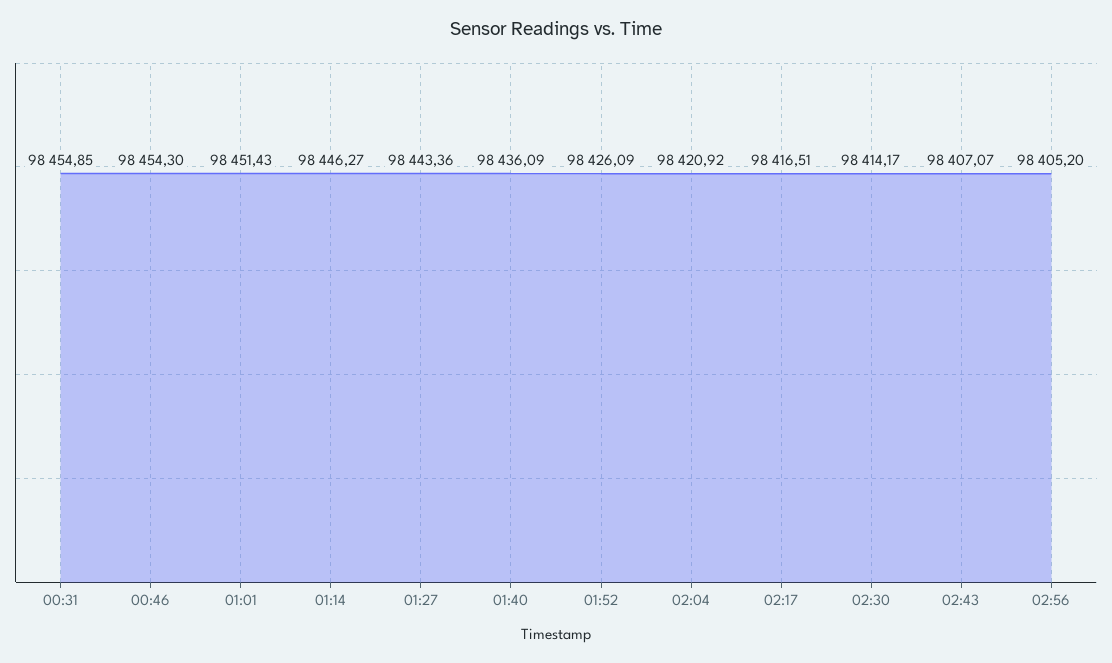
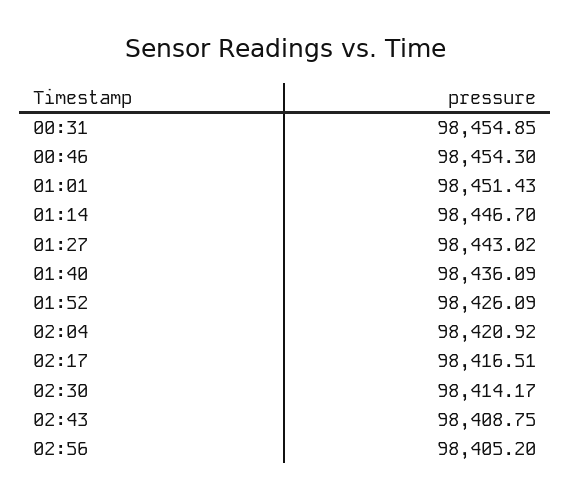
01:14: 98446.27 -> 98446.7
01:27: 98443.36 -> 98443.02
02:43: 98407.07 -> 98408.75

